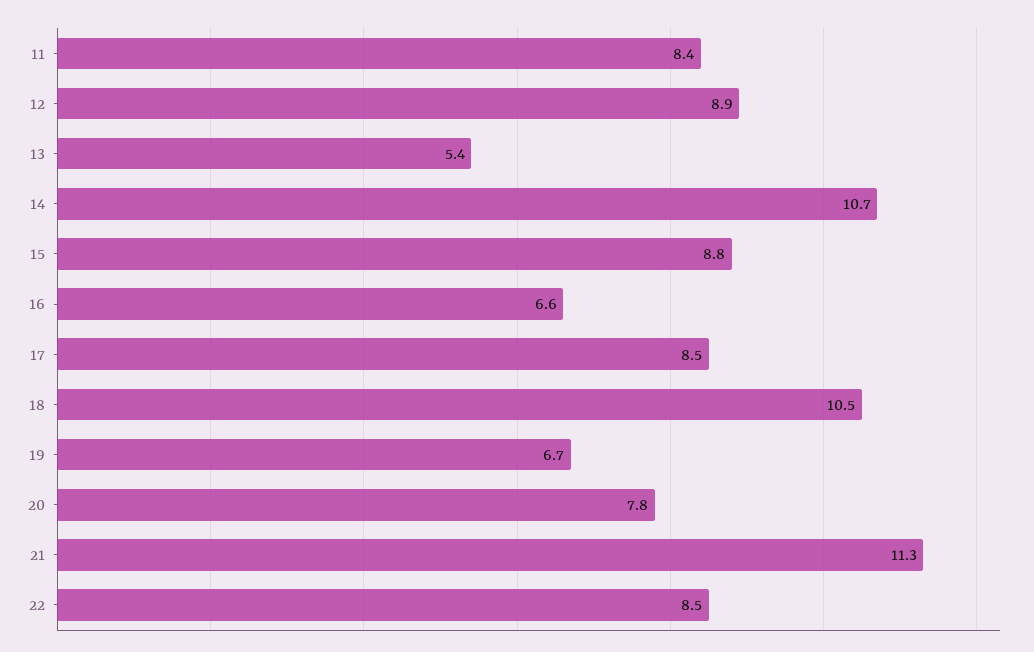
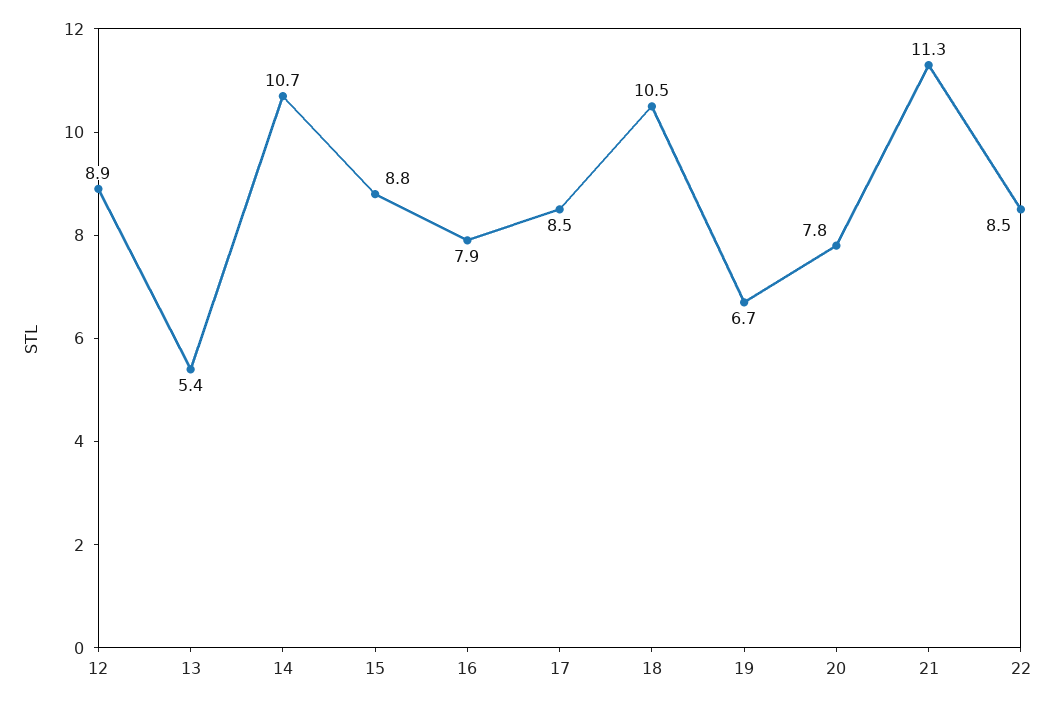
11: 8.4 -> none
16: 6.6 -> 7.9

